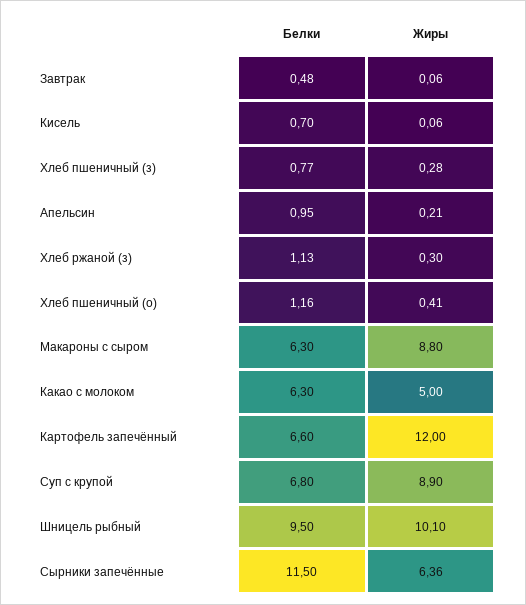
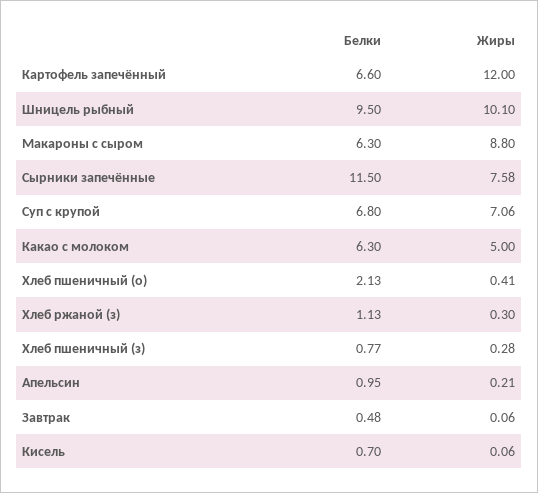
Белки, Хлеб пшеничный (о): 1.16 -> 2.13
Жиры, Суп с крупой: 8.9 -> 7.06
Жиры, Сырники запечённые: 6.36 -> 7.58

